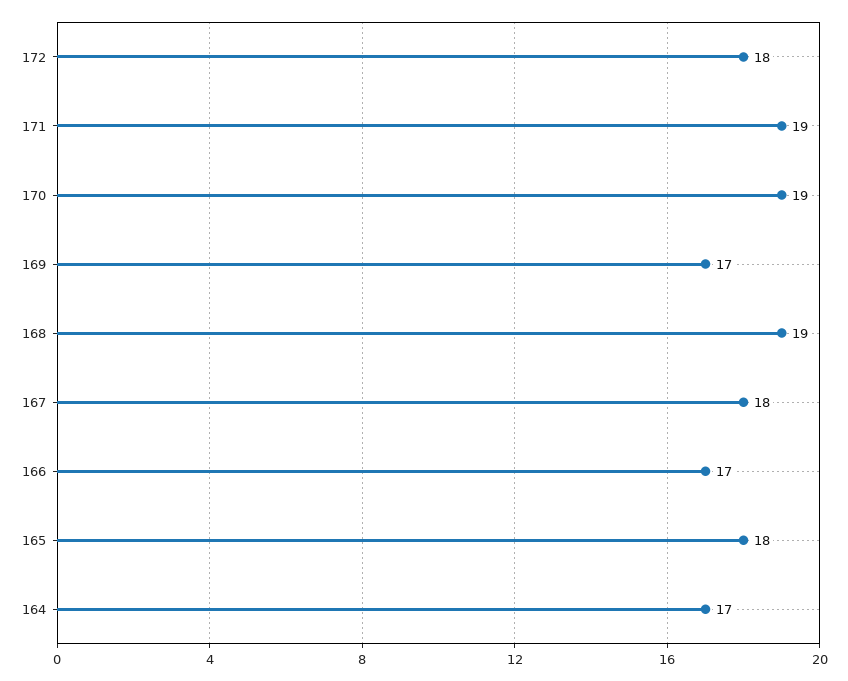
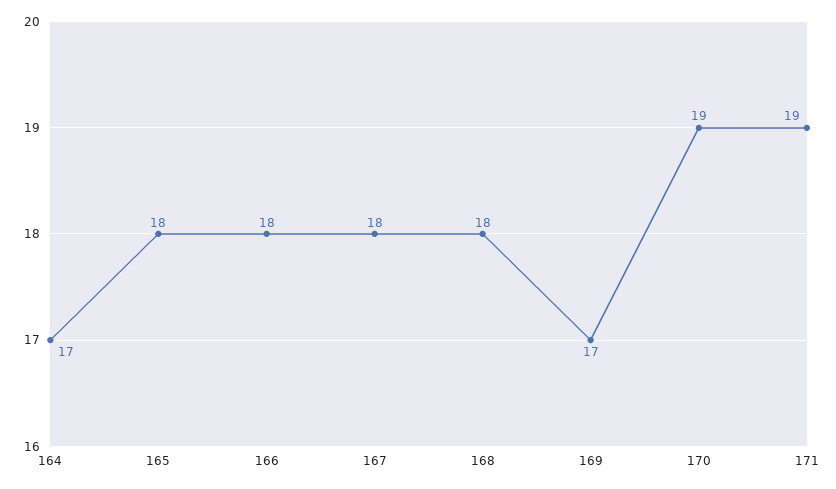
172: 18 -> none
168: 19 -> 18
166: 17 -> 18

